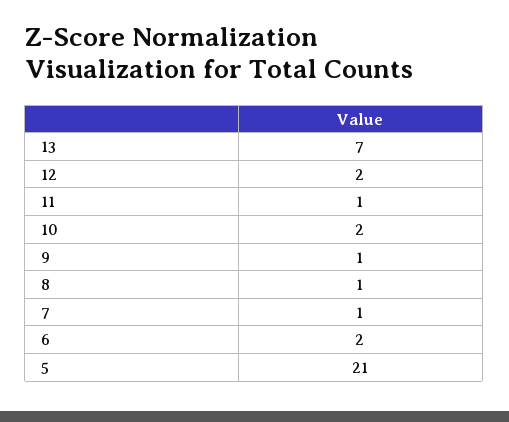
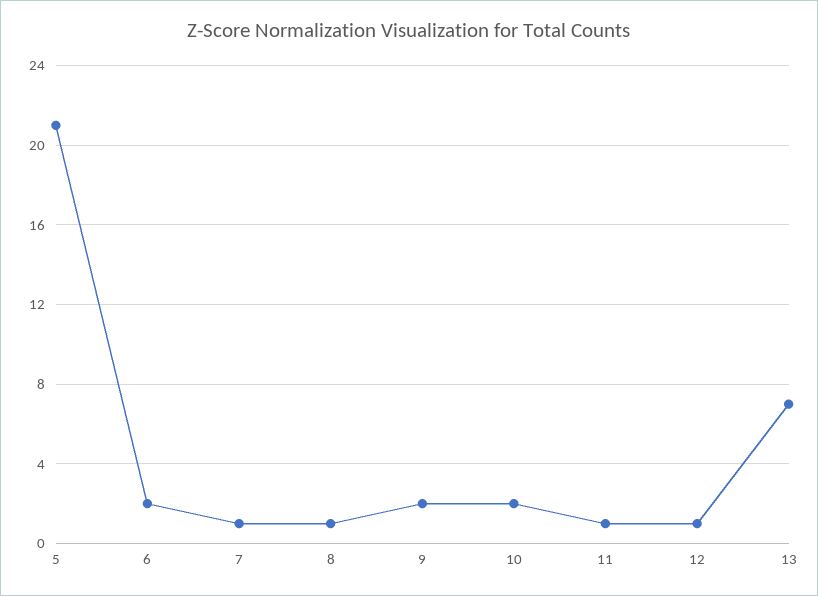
12: 2 -> 1
9: 1 -> 2

